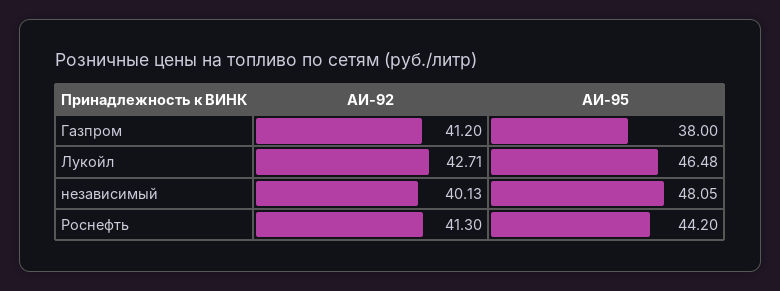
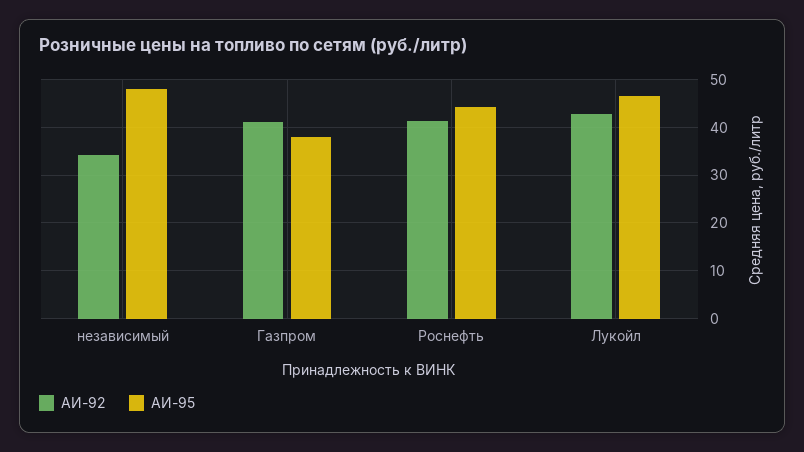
АИ-92, независимый: 40.13 -> 34

